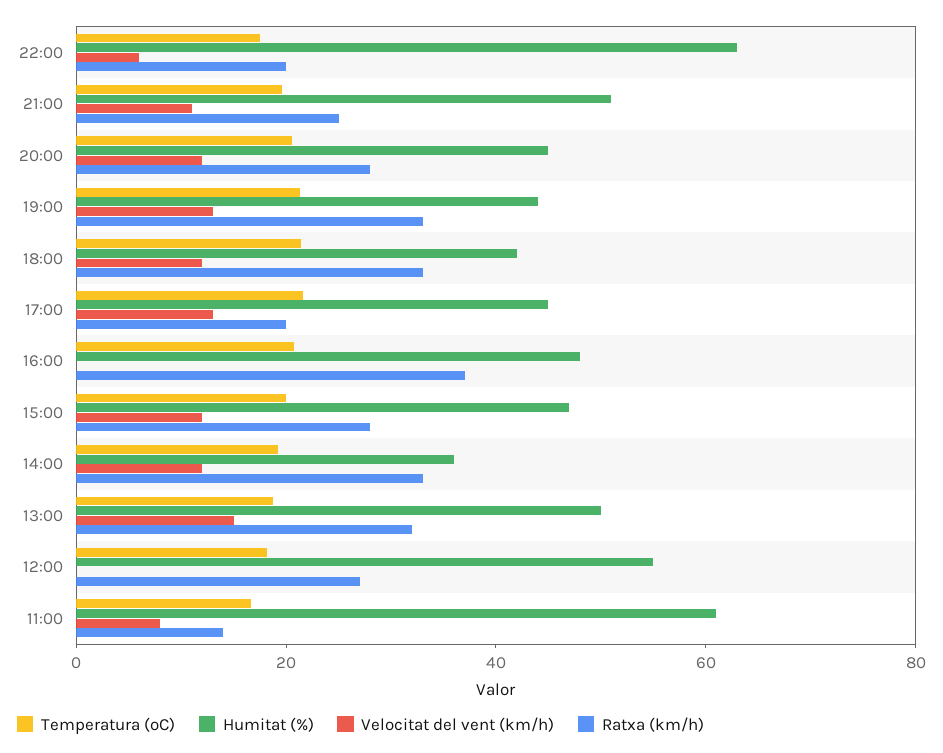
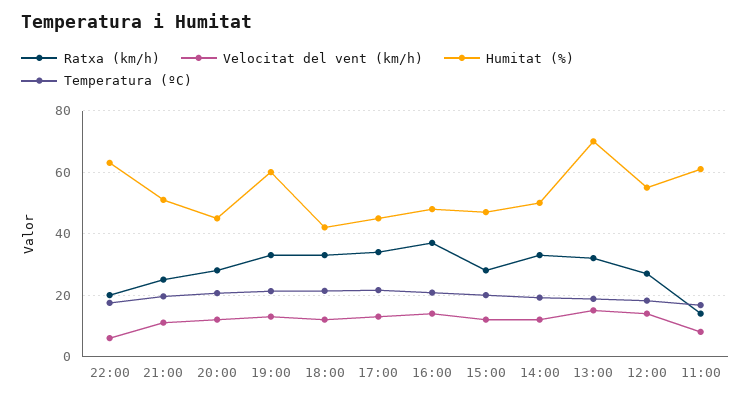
Humitat (%), 19:00: 45 -> 60
Ratxa (km/h), 17:00: 20 -> 34
Velocitat del vent (km/h), 16:00: 0 -> 14
Humitat (%), 14:00: 35 -> 50
Humitat (%), 13:00: 50 -> 70
Velocitat del vent (km/h), 12:00: 0 -> 14

